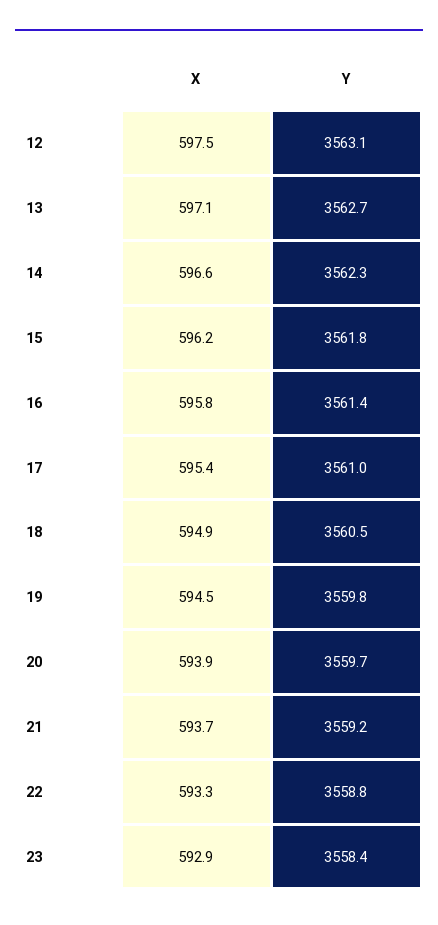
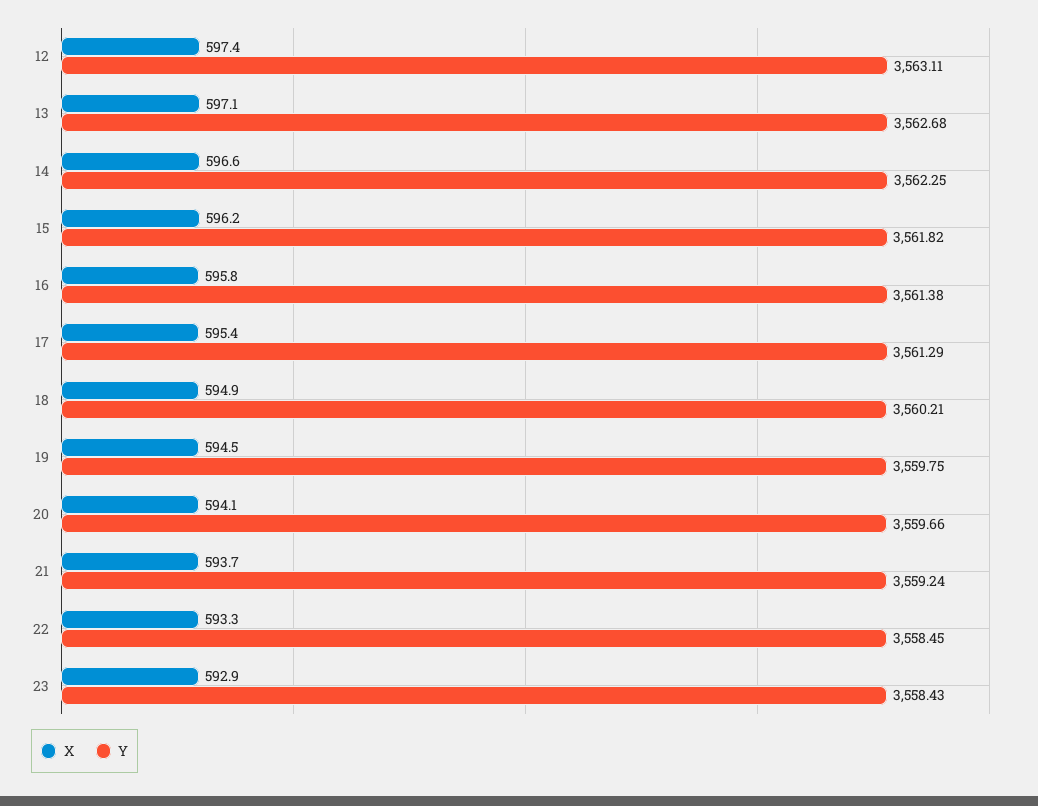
X, 12: 597.5 -> 597.4
Y, 17: 3561 -> 3561.29
Y, 18: 3560.5 -> 3560.21
X, 20: 593.9 -> 594.1
Y, 22: 3558.8 -> 3558.45

